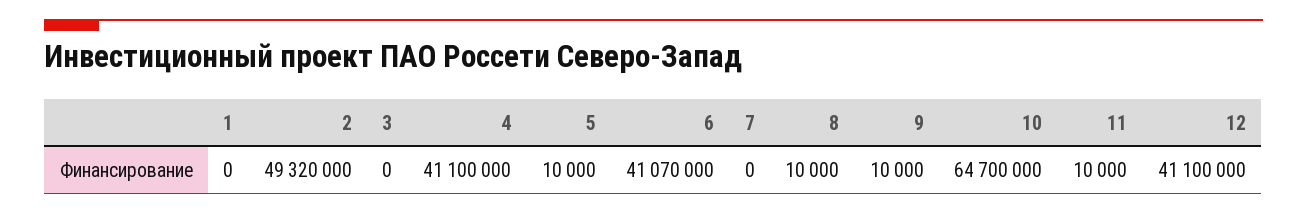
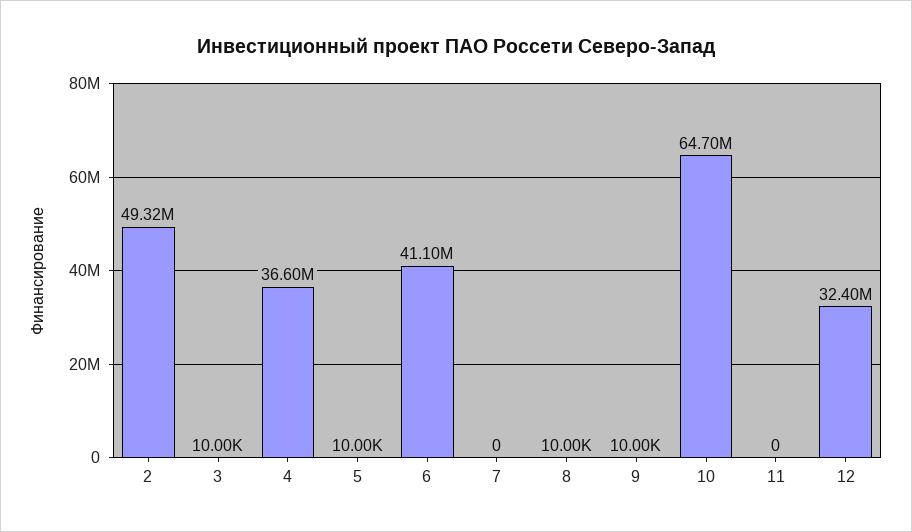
1: 0 -> none
3: 0 -> 10000
4: 41100000 -> 36600000
6: 41070000 -> 41100000
11: 10000 -> 0
12: 41100000 -> 32400000

